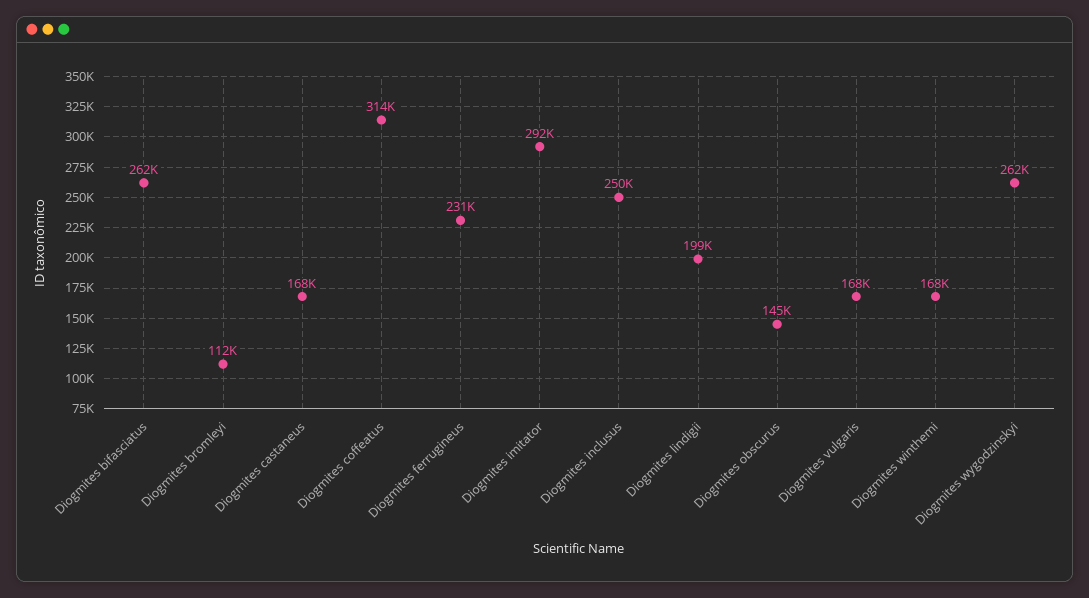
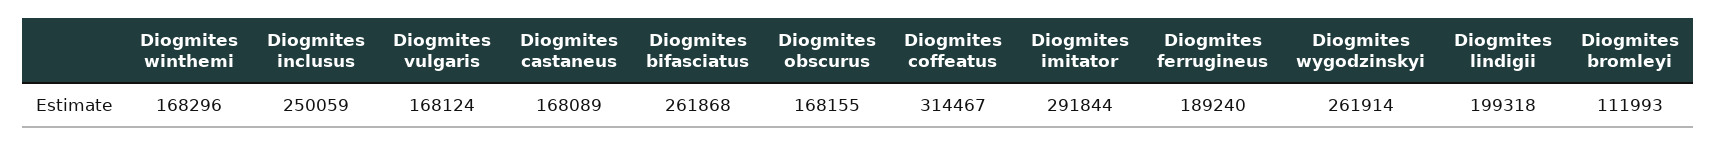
Diogmites ferrugineus: 231000 -> 189240
Diogmites obscurus: 145000 -> 168155

